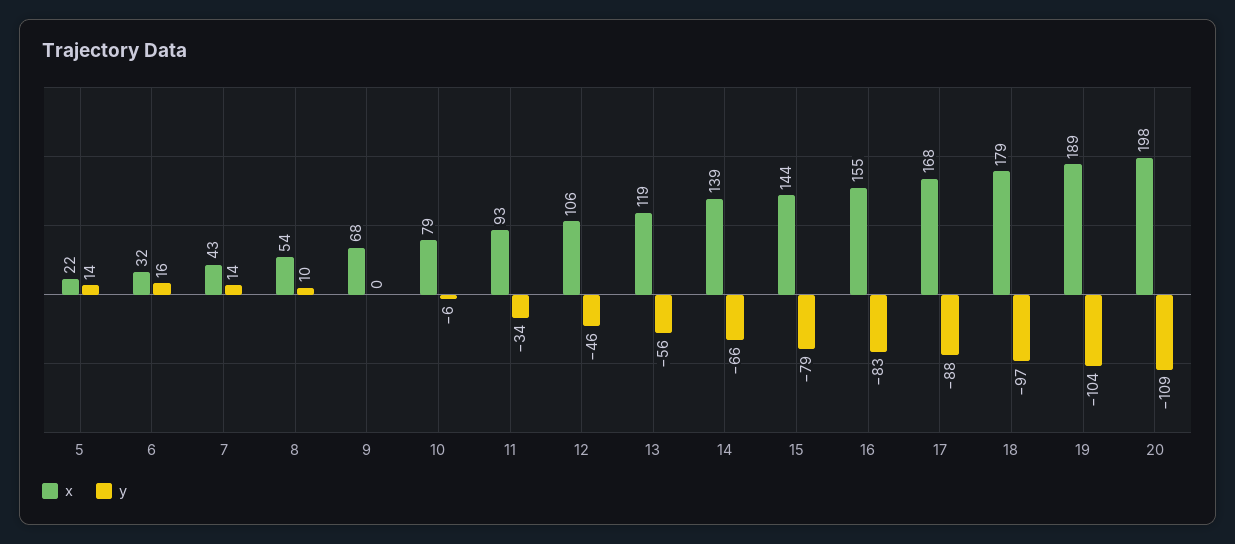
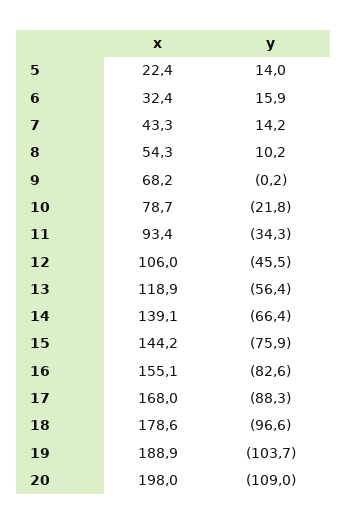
y, 10: -6 -> -21.8
y, 15: -79 -> -75.9

